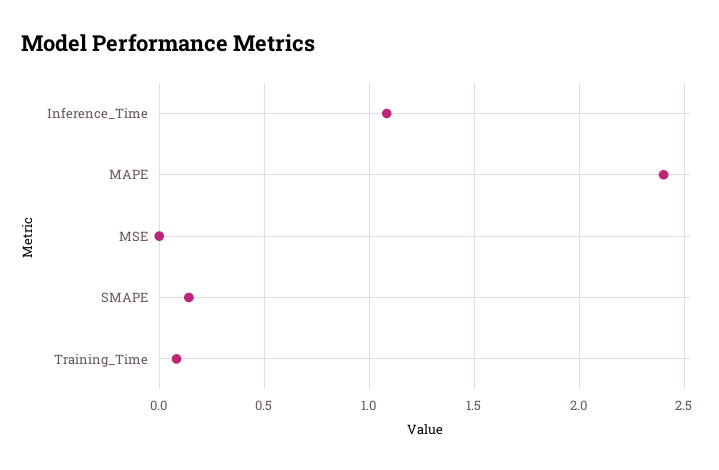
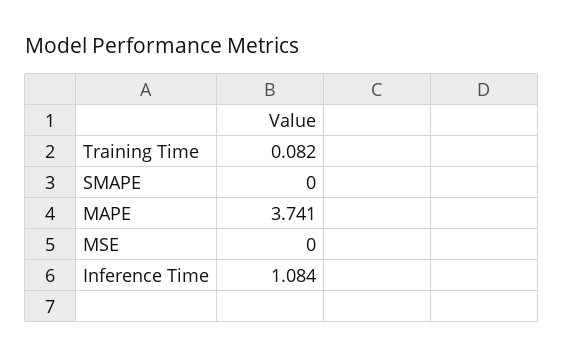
MAPE: 2.4 -> 3.741
SMAPE: 0.15 -> 0

